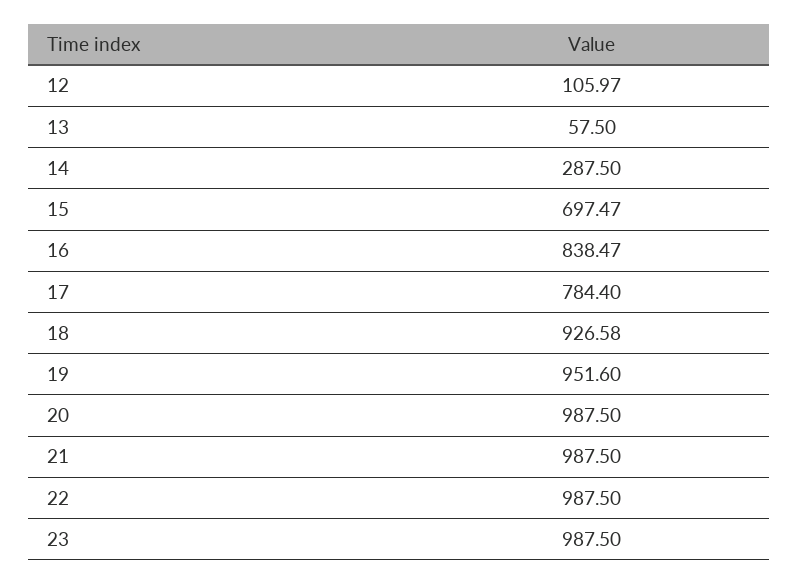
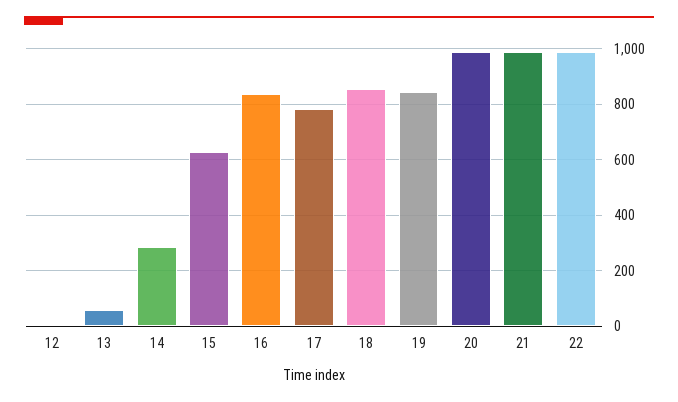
12: 105.97 -> 0
15: 697.47 -> 625
18: 926.58 -> 850
19: 951.6 -> 850
23: 987.5 -> none

